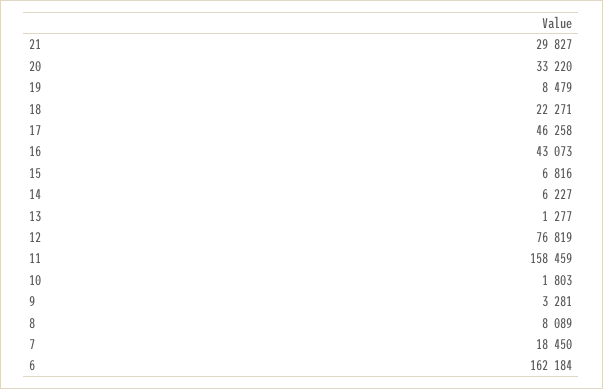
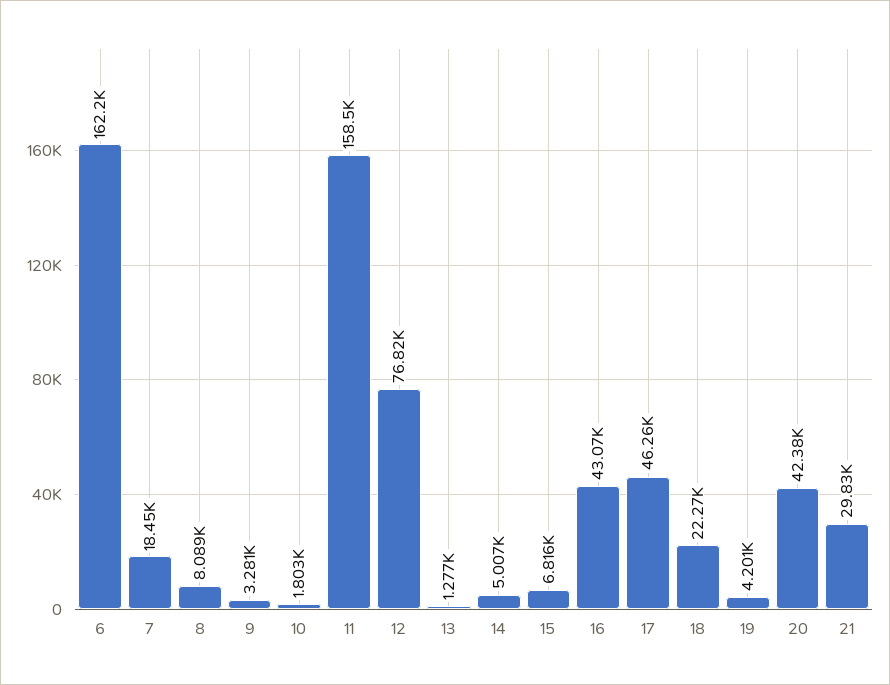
20: 33220 -> 42380
19: 8479 -> 4201
14: 6227 -> 5007

